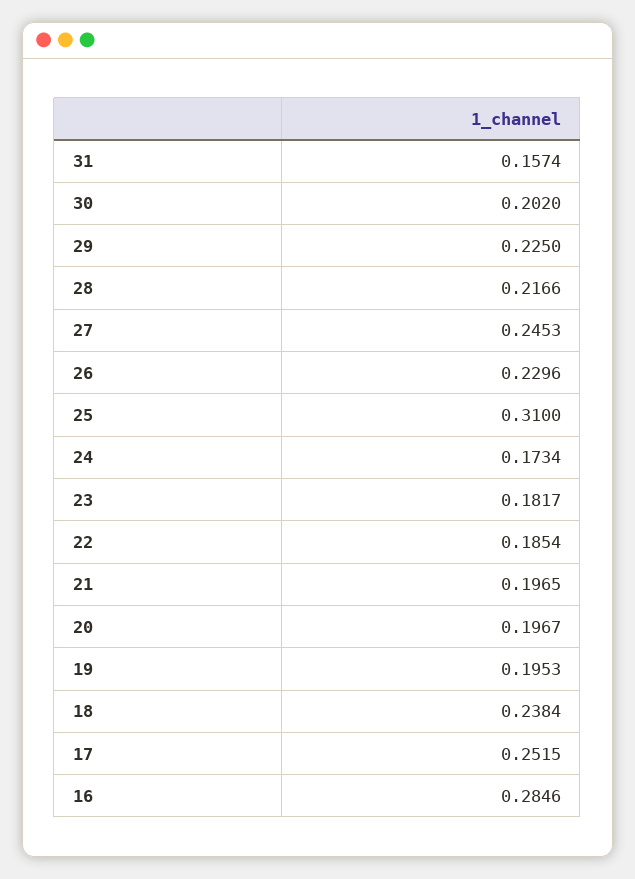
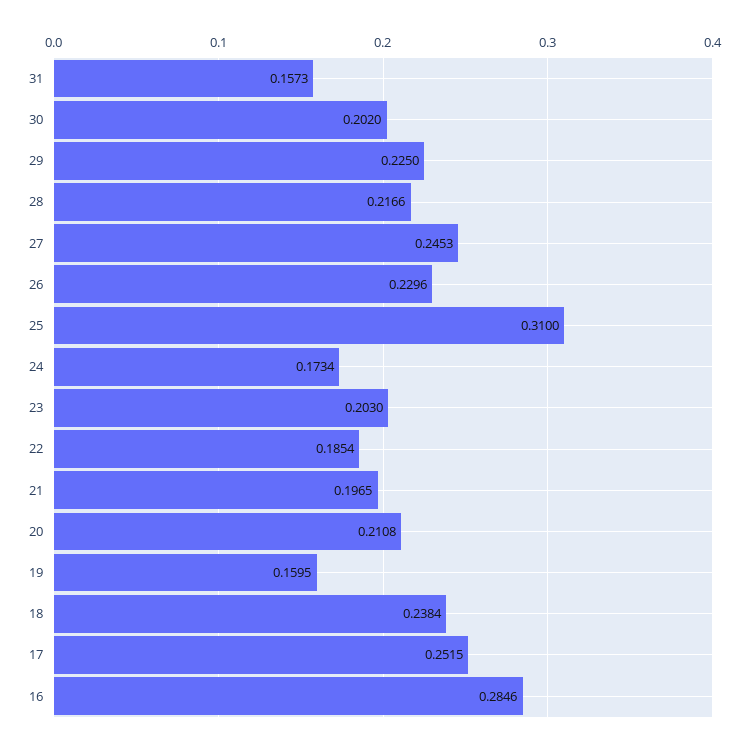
31: 0.1574 -> 0.1573
23: 0.1817 -> 0.203
20: 0.1967 -> 0.2108
19: 0.1953 -> 0.1595

